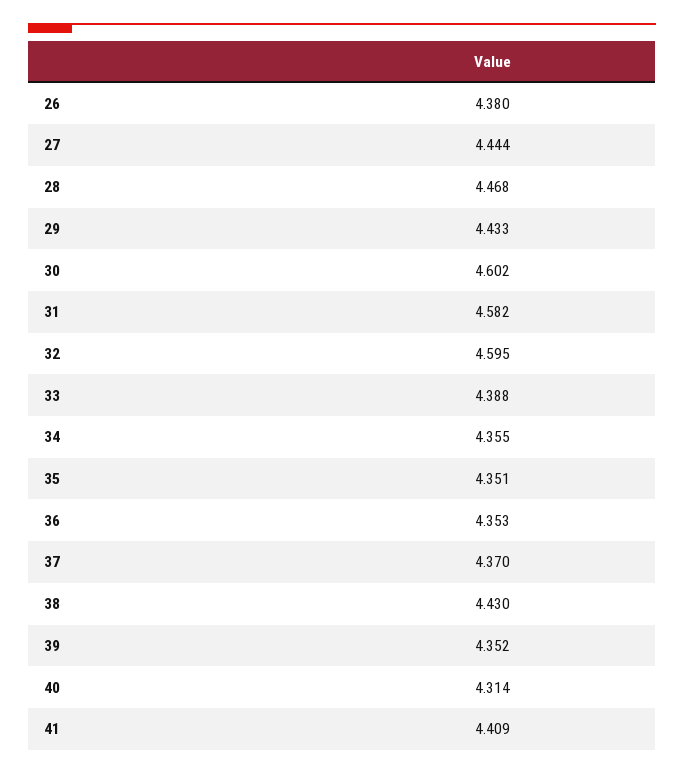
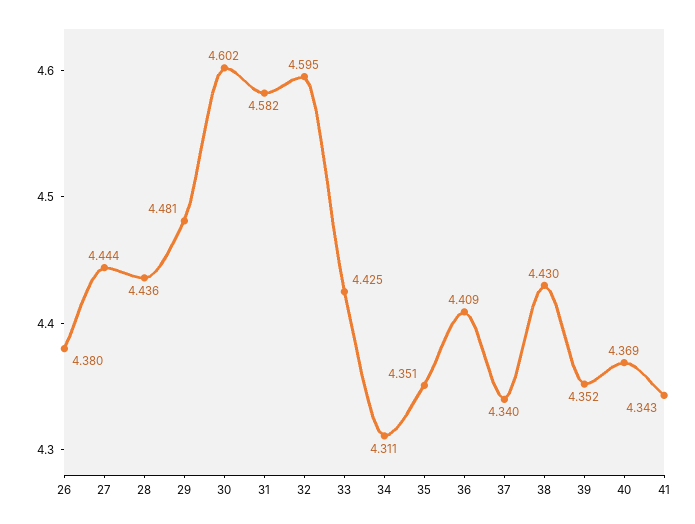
28: 4.468 -> 4.436
29: 4.433 -> 4.481
33: 4.388 -> 4.425
34: 4.355 -> 4.311
36: 4.353 -> 4.409
37: 4.37 -> 4.34
40: 4.314 -> 4.369
41: 4.409 -> 4.343

